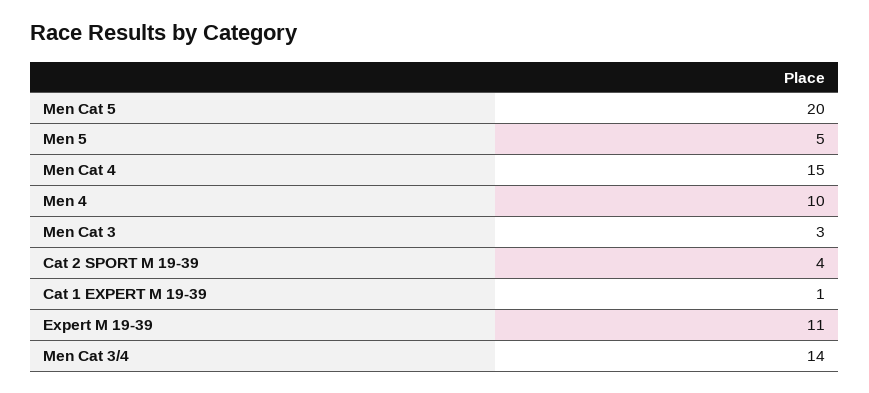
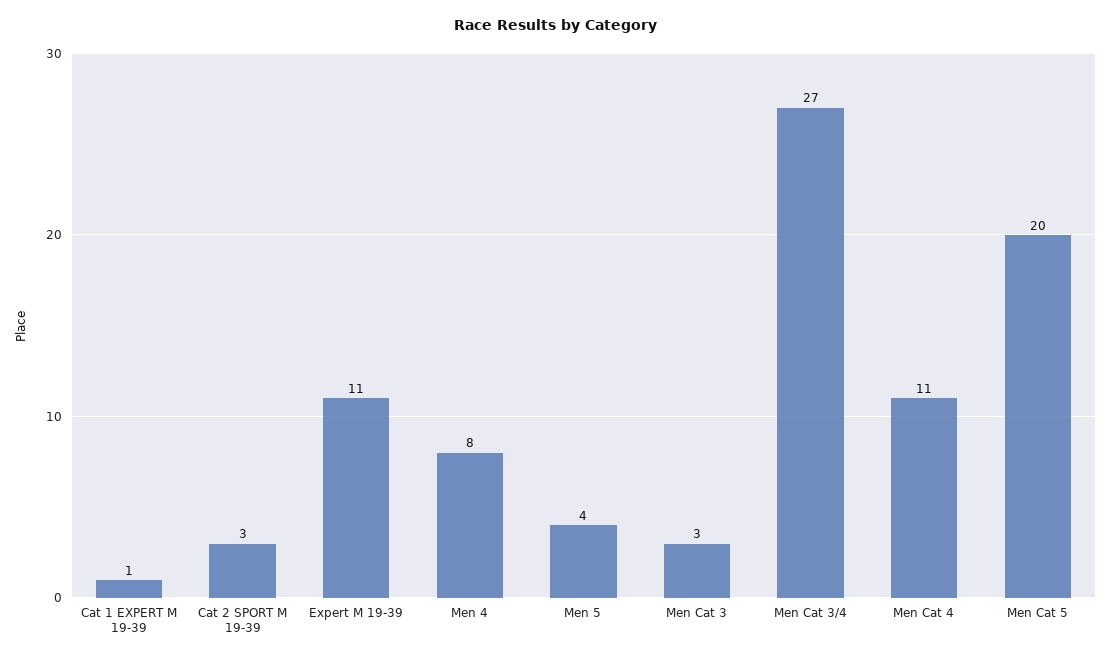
Men 5: 5 -> 4
Men Cat 4: 15 -> 11
Men 4: 10 -> 8
Cat 2 SPORT M 19-39: 4 -> 3
Men Cat 3/4: 14 -> 27

